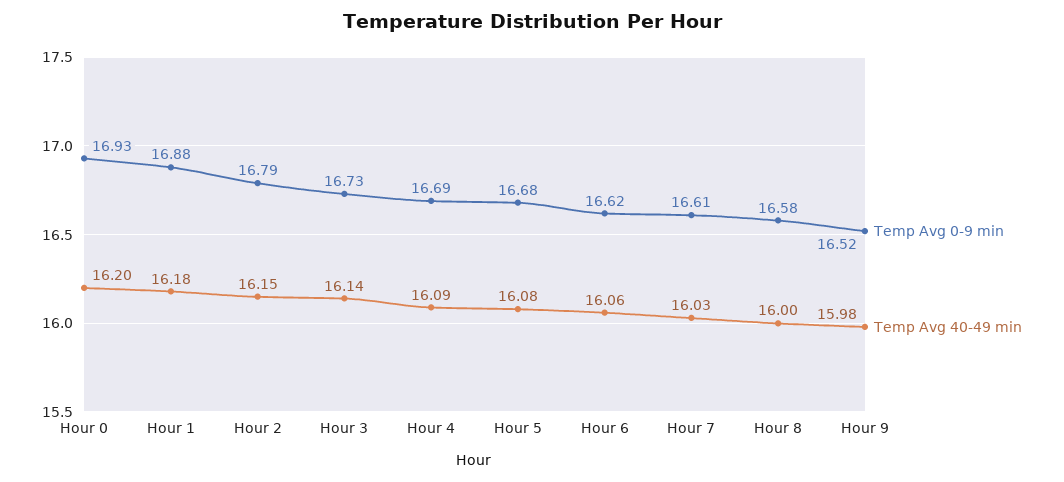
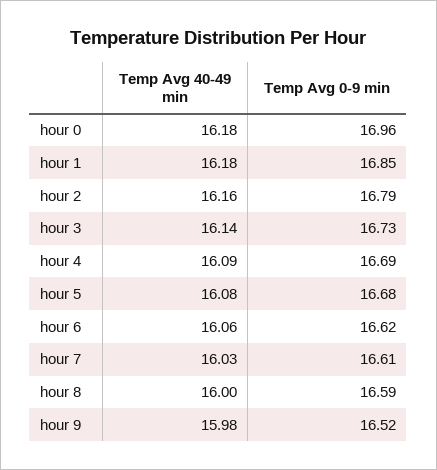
Temp Avg 0-9 min, Hour 0: 16.93 -> 16.96
Temp Avg 40-49 min, Hour 0: 16.2 -> 16.18
Temp Avg 0-9 min, Hour 1: 16.88 -> 16.85
Temp Avg 40-49 min, Hour 2: 16.15 -> 16.16
Temp Avg 0-9 min, Hour 8: 16.58 -> 16.59

